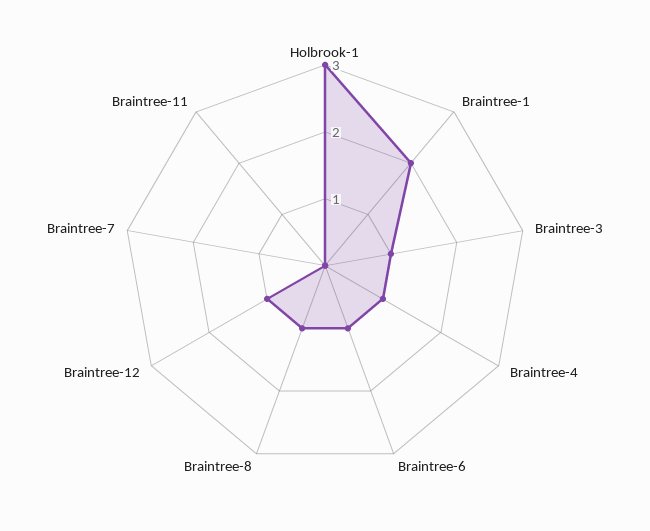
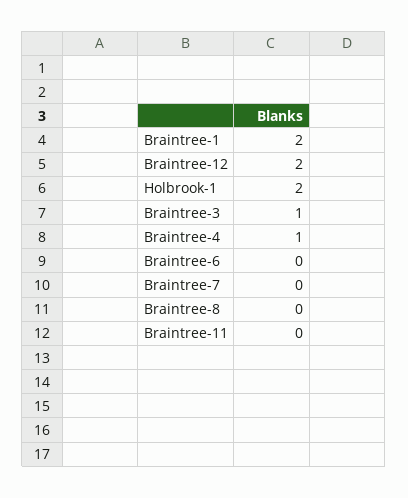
Holbrook-1: 3 -> 2
Braintree-6: 1 -> 0
Braintree-8: 1 -> 0
Braintree-12: 1 -> 2

